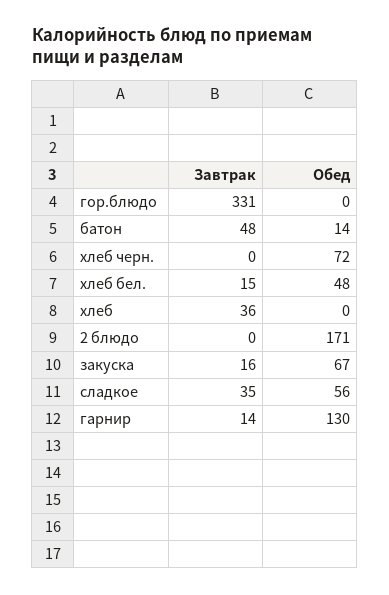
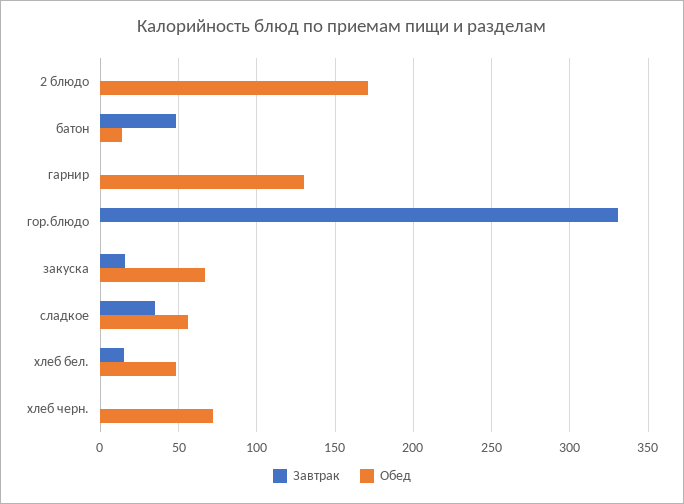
Завтрак, хлеб: 36 -> none
Обед, хлеб: 0 -> none
Завтрак, гарнир: 14 -> 0

